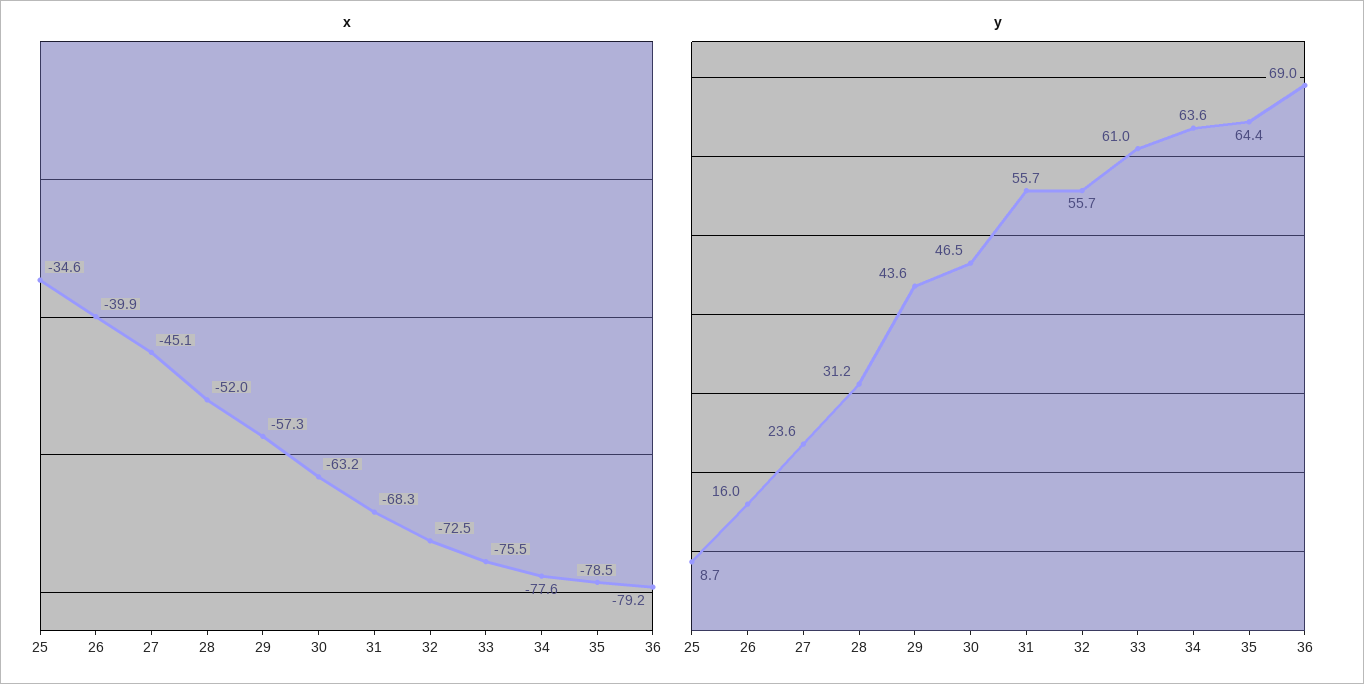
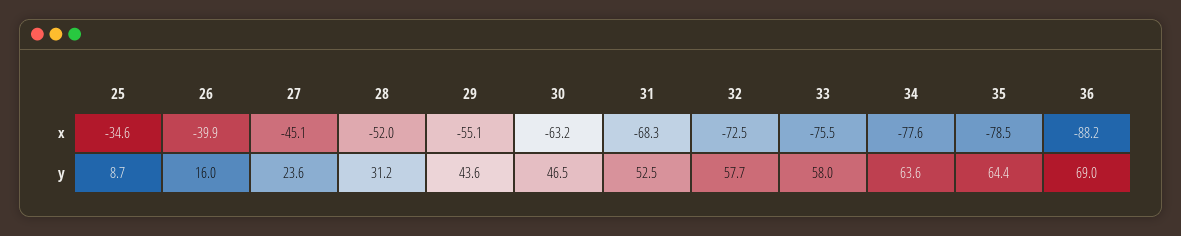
x, 29: -57.3 -> -55.1
x, 36: -79.2 -> -88.2
y, 31: 55.7 -> 52.5
y, 32: 55.7 -> 57.7
y, 33: 61 -> 58

